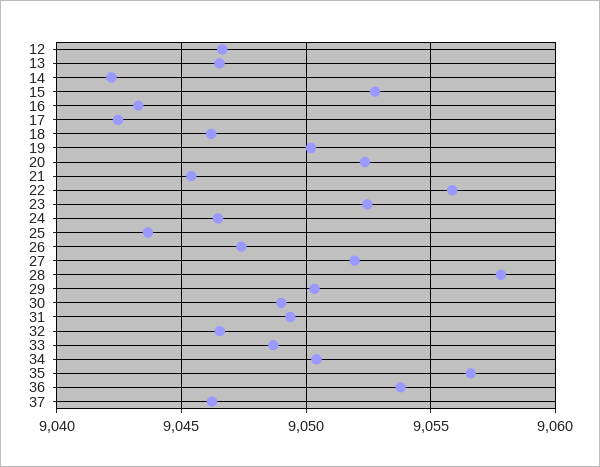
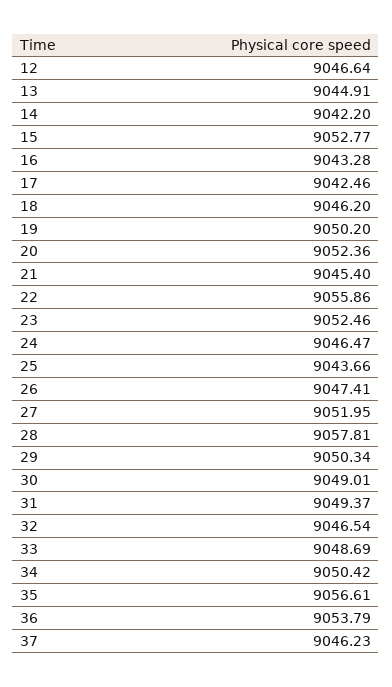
13: 9046.5 -> 9044.91

